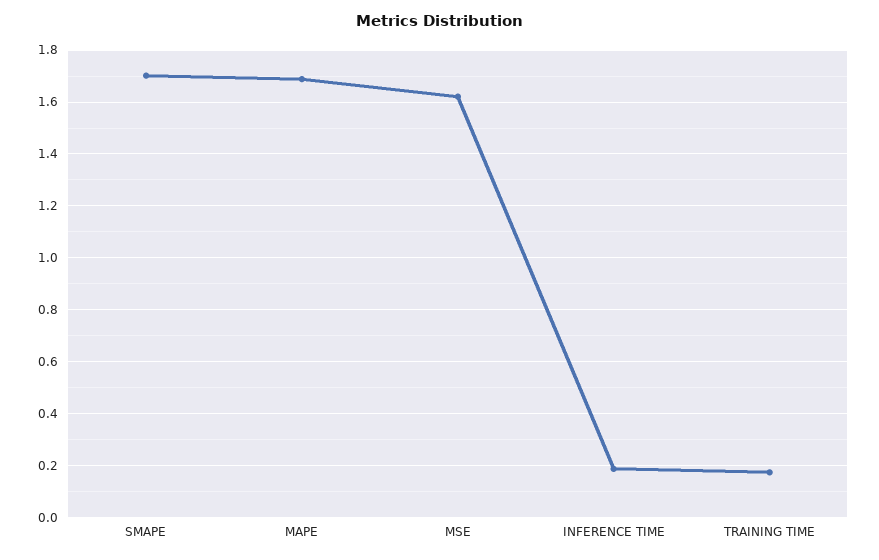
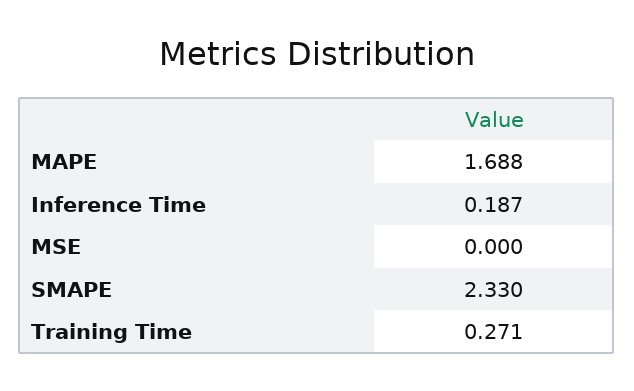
SMAPE: 1.7 -> 2.33
MSE: 1.625 -> 0
TRAINING TIME: 0.175 -> 0.271

